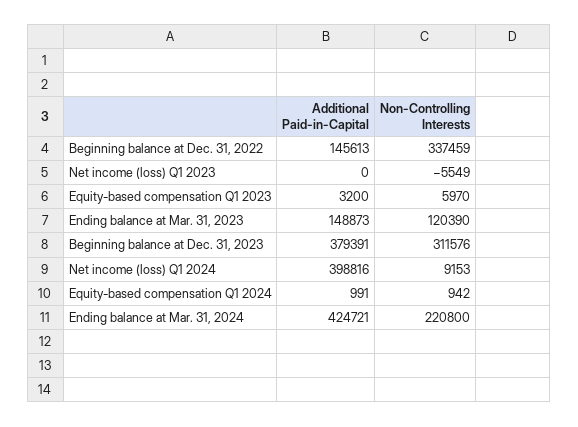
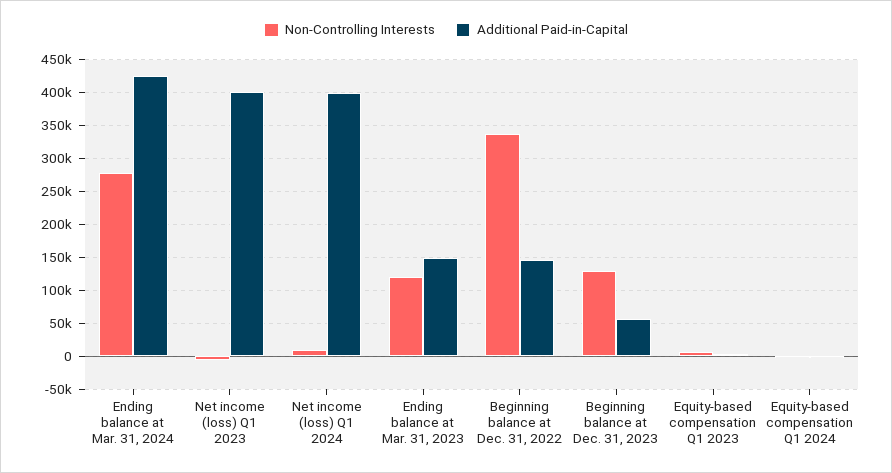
Additional Paid-in-Capital, Net income (loss) Q1 2023: 0 -> 400000
Additional Paid-in-Capital, Beginning balance at Dec. 31, 2023: 379391 -> 60000
Non-Controlling Interests, Beginning balance at Dec. 31, 2023: 311576 -> 130000
Non-Controlling Interests, Ending balance at Mar. 31, 2024: 220800 -> 280000

